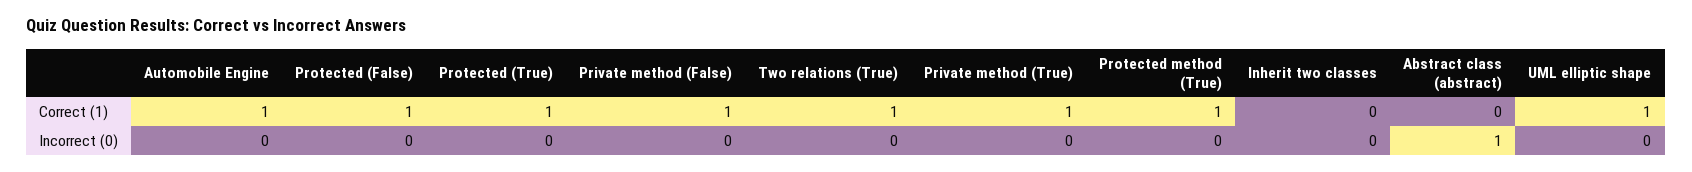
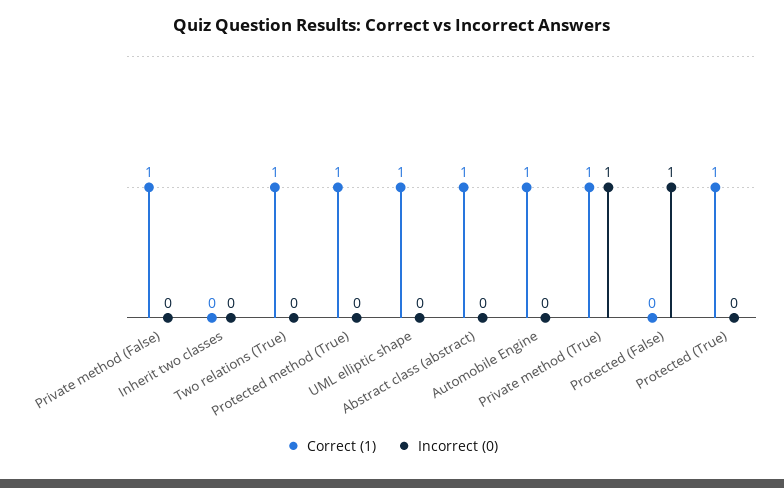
Correct (1), Protected (False): 1 -> 0
Correct (1), Abstract class (abstract): 0 -> 1
Incorrect (0), Protected (False): 0 -> 1
Incorrect (0), Private method (True): 0 -> 1
Incorrect (0), Abstract class (abstract): 1 -> 0

